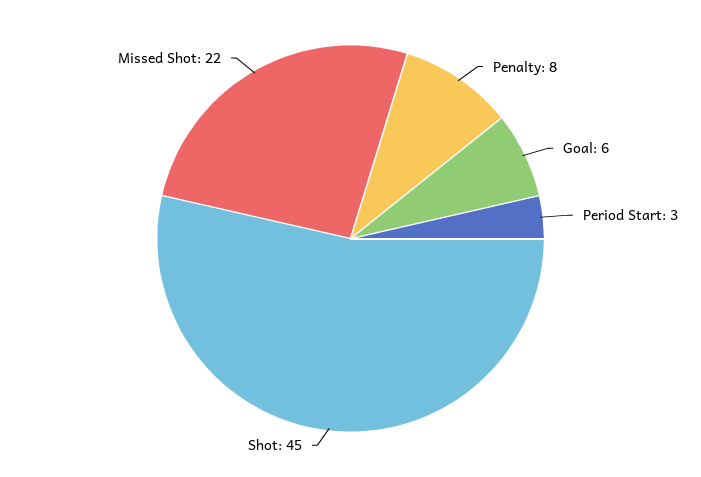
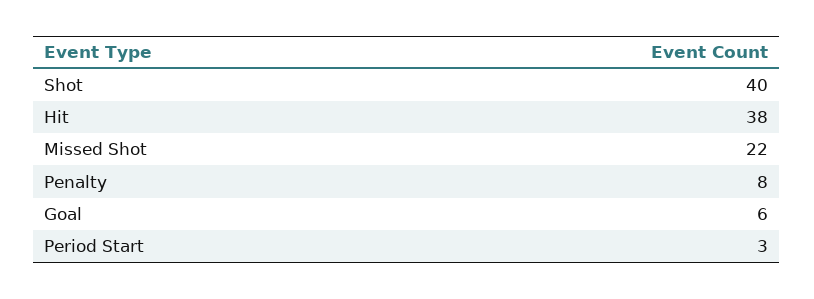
Shot: 45 -> 40
Hit: none -> 38

